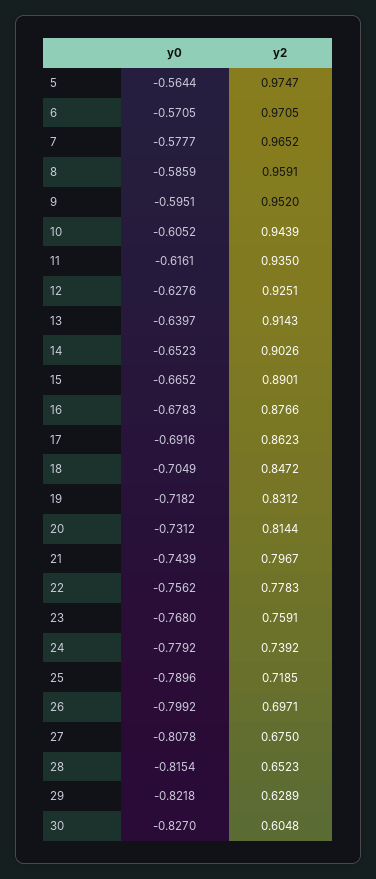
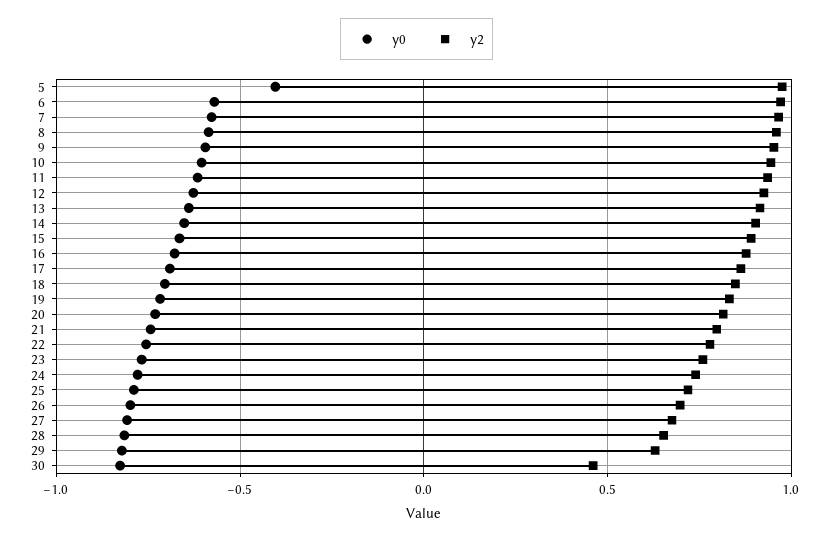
y0, 5: -0.5644 -> -0.4
y2, 30: 0.6048 -> 0.45

